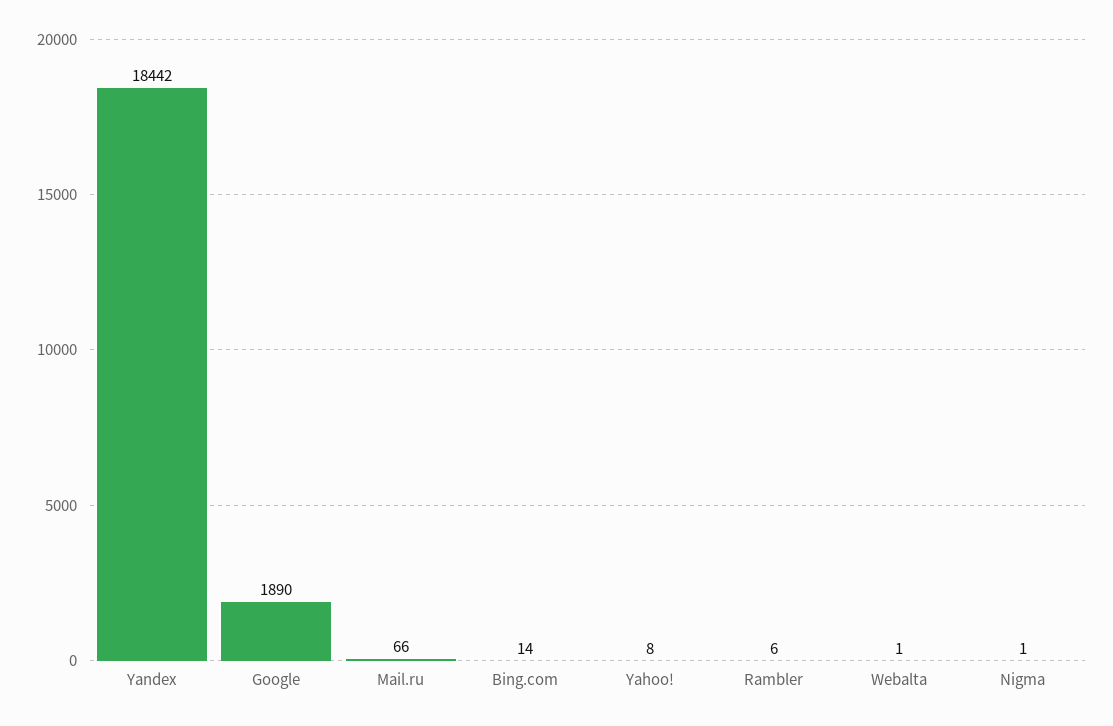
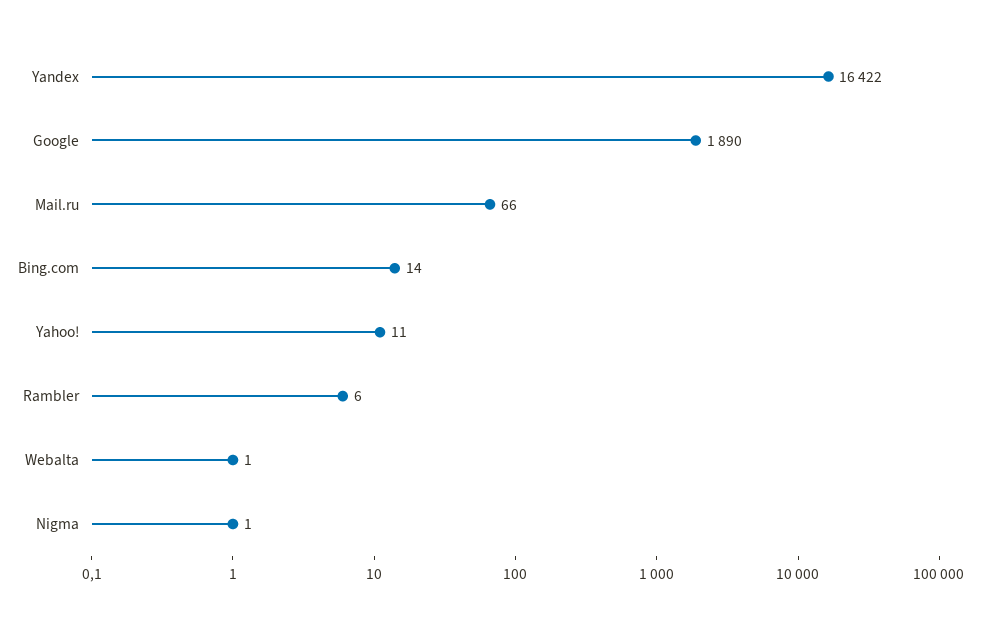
Yandex: 18442 -> 16422
Yahoo!: 8 -> 11

